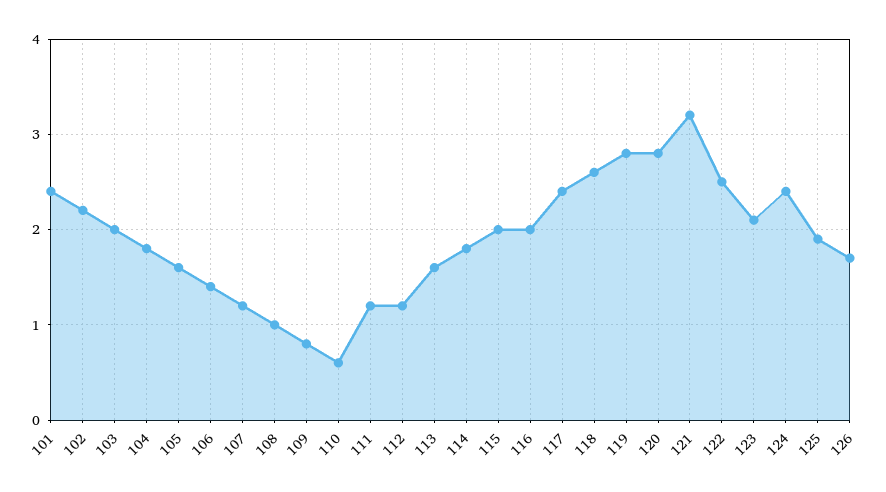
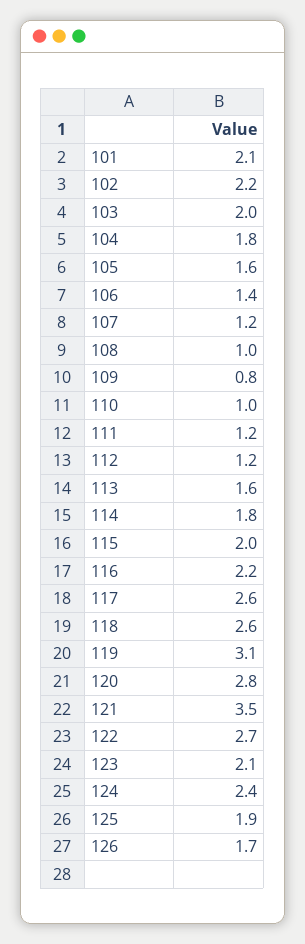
101: 2.4 -> 2.1
110: 0.6 -> 1
116: 2 -> 2.2
117: 2.4 -> 2.6
119: 2.8 -> 3.1
121: 3.2 -> 3.5
122: 2.5 -> 2.7

